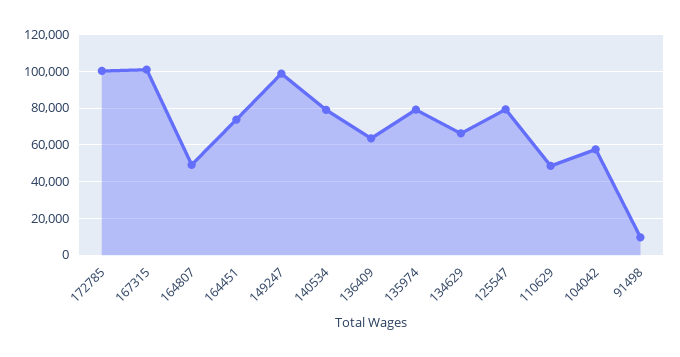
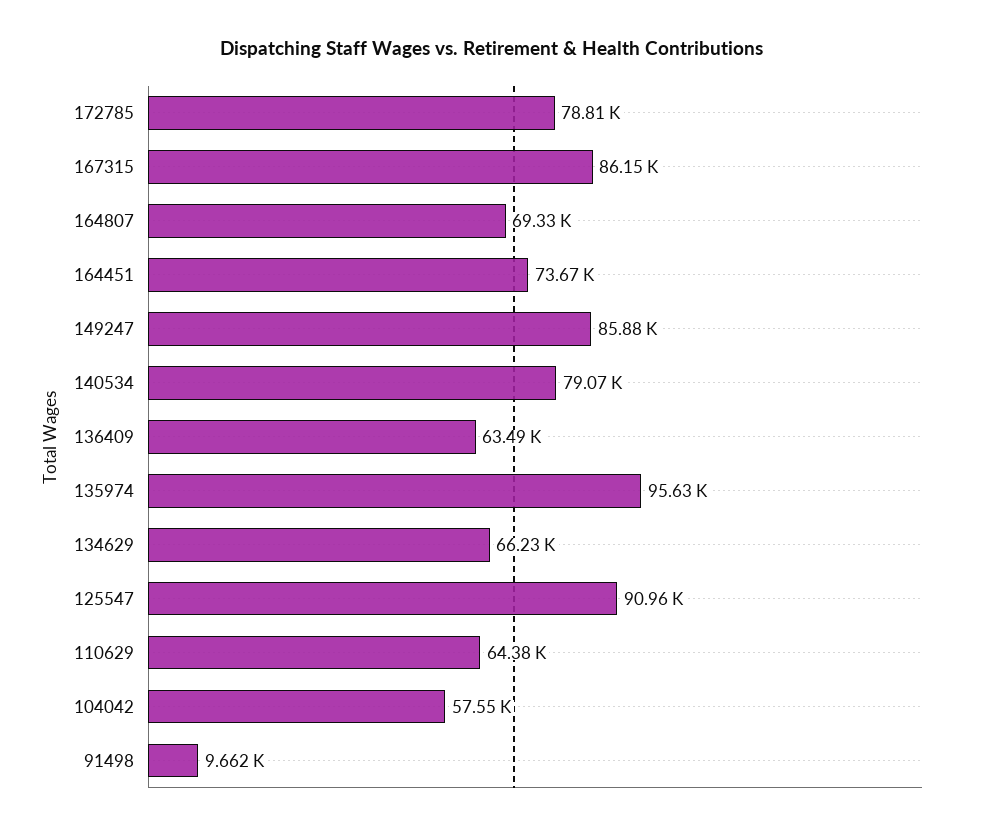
172785: 100000 -> 78810
167315: 100000 -> 86150
164807: 50000 -> 69330
149247: 100000 -> 85880
135974: 80000 -> 95630
125547: 80000 -> 90960
110629: 50000 -> 64380

